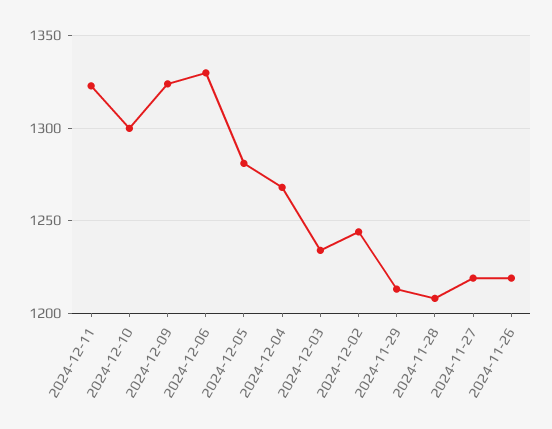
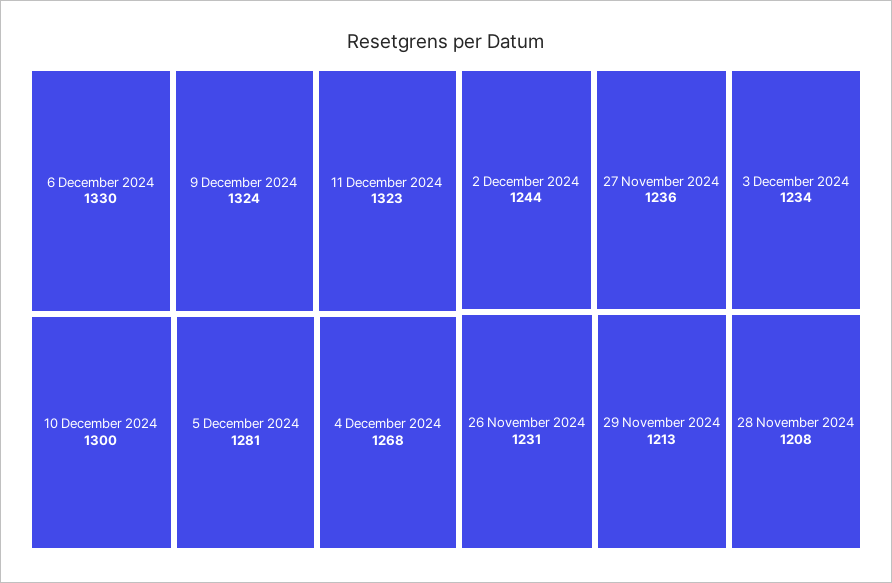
2024-11-27: 1220 -> 1236
2024-11-26: 1220 -> 1231

